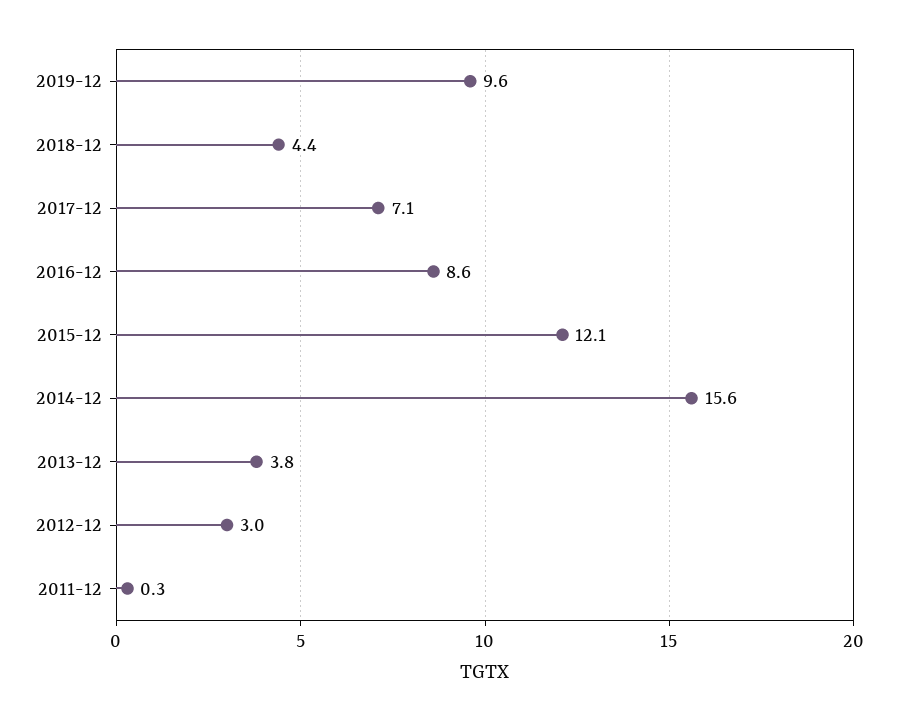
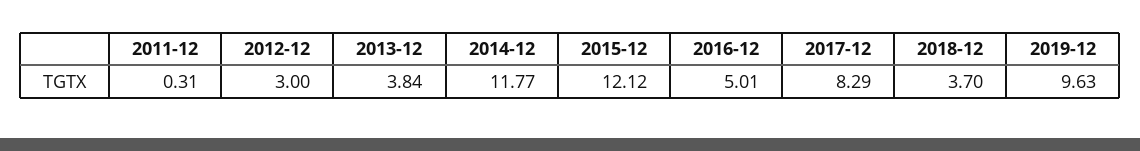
2018-12: 4.4 -> 3.7
2017-12: 7.1 -> 8.29
2016-12: 8.6 -> 5.01
2014-12: 15.6 -> 11.77

